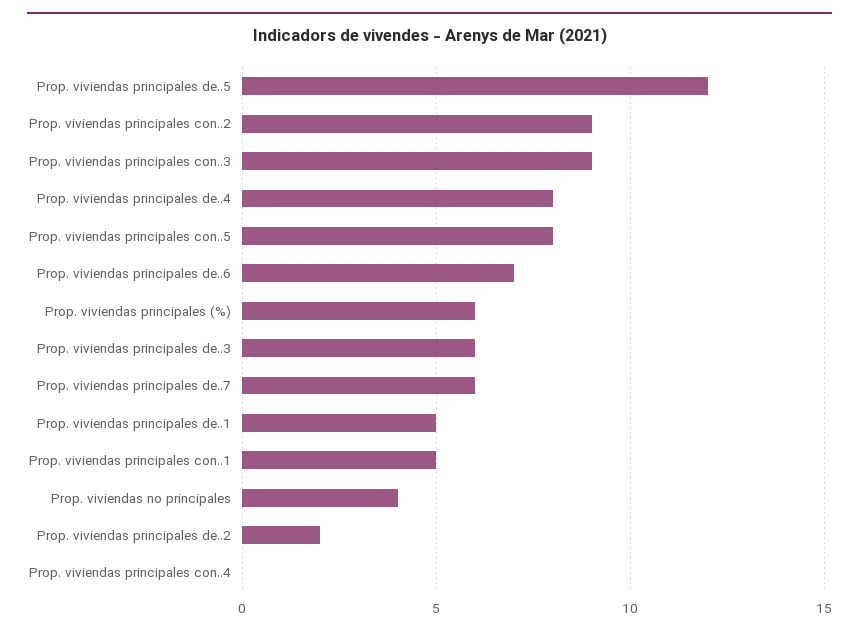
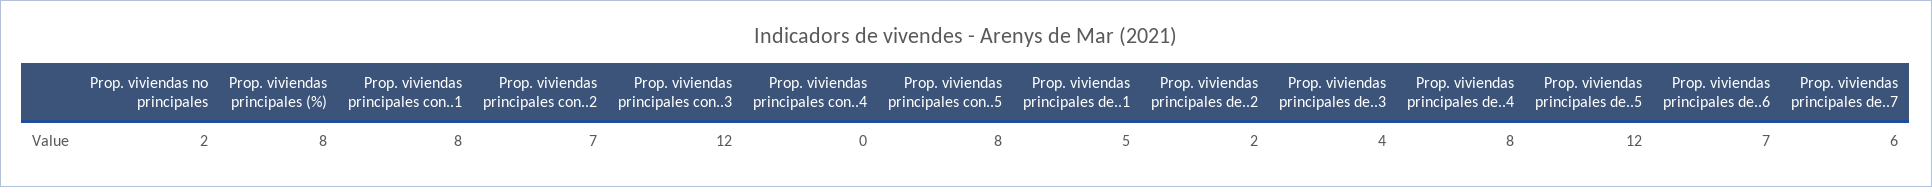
Prop. viviendas principales con..2: 9 -> 7
Prop. viviendas principales con..3: 9 -> 12
Prop. viviendas principales (%): 6 -> 8
Prop. viviendas principales de..3: 6 -> 4
Prop. viviendas principales con..1: 5 -> 8
Prop. viviendas no principales: 4 -> 2

